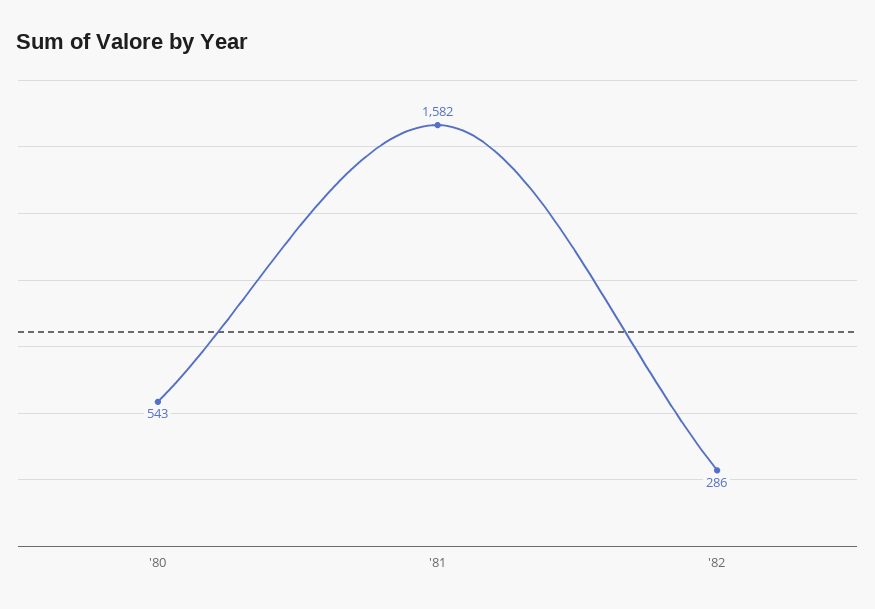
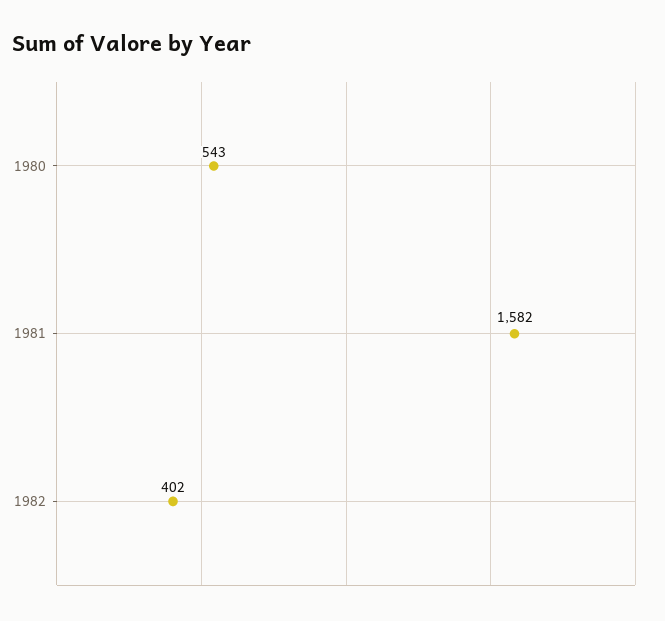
'82: 286 -> 402

